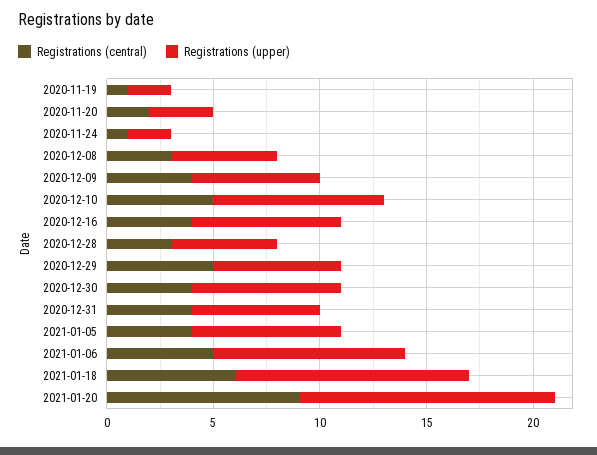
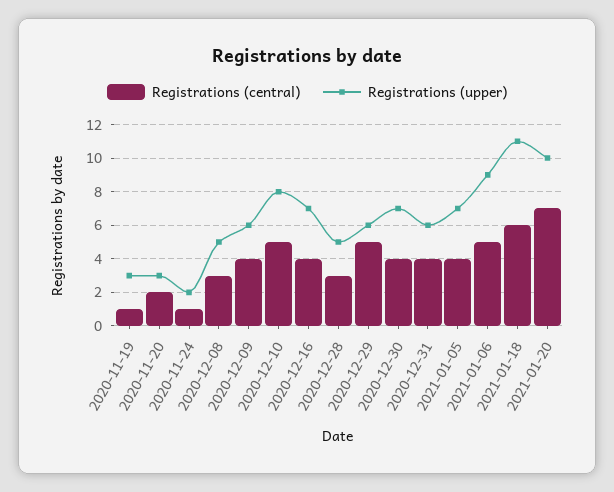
Registrations (upper), 2020-11-19: 2 -> 3
Registrations (central), 2021-01-20: 9 -> 7
Registrations (upper), 2021-01-20: 12 -> 10

